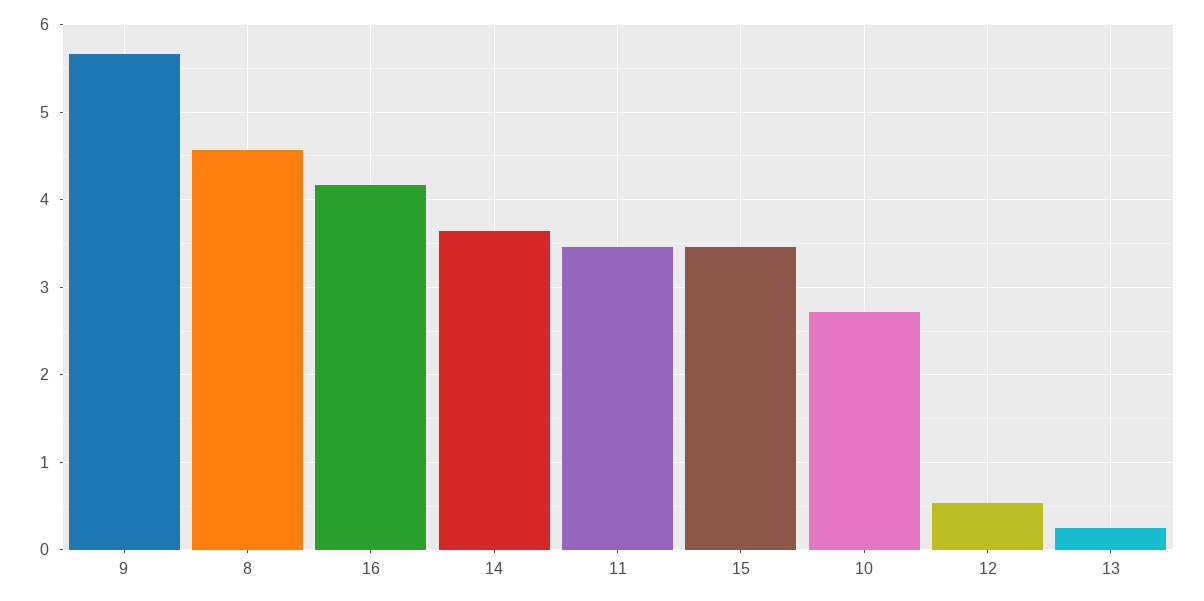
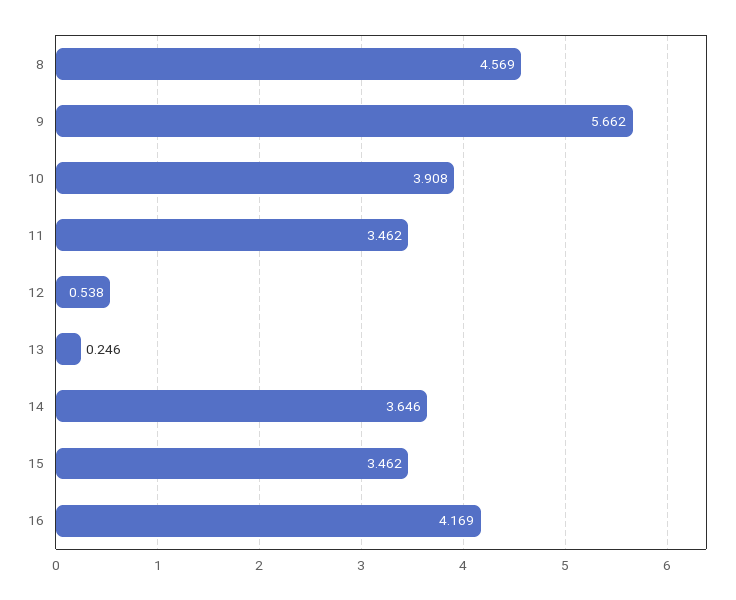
10: 2.7 -> 3.908

